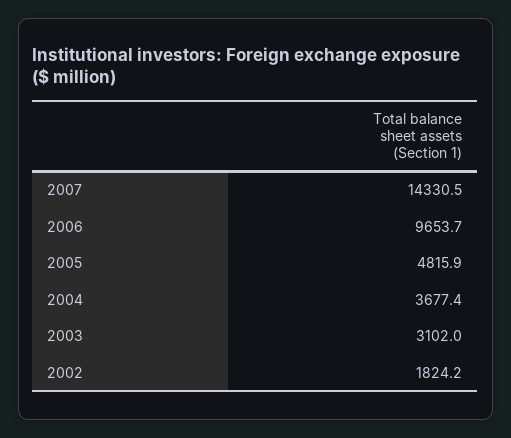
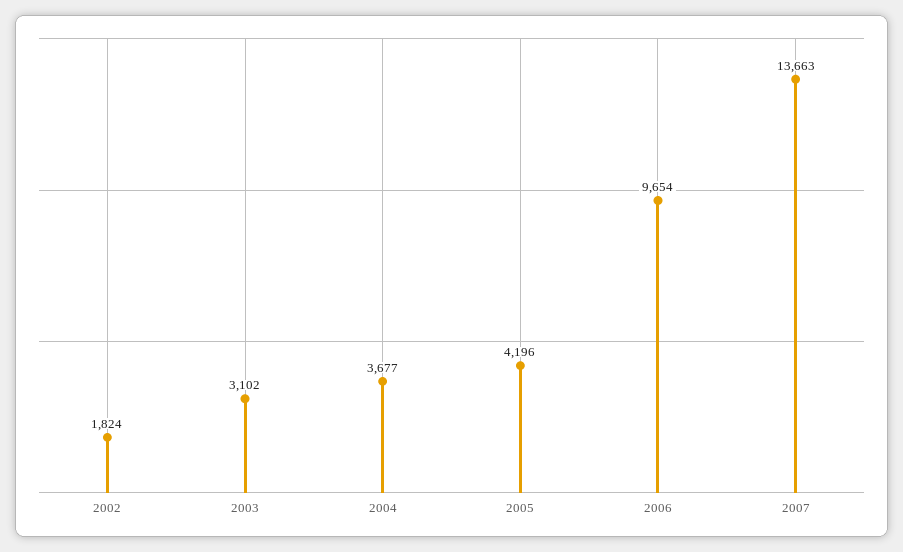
2007: 14330.5 -> 13663
2005: 4815.9 -> 4196

